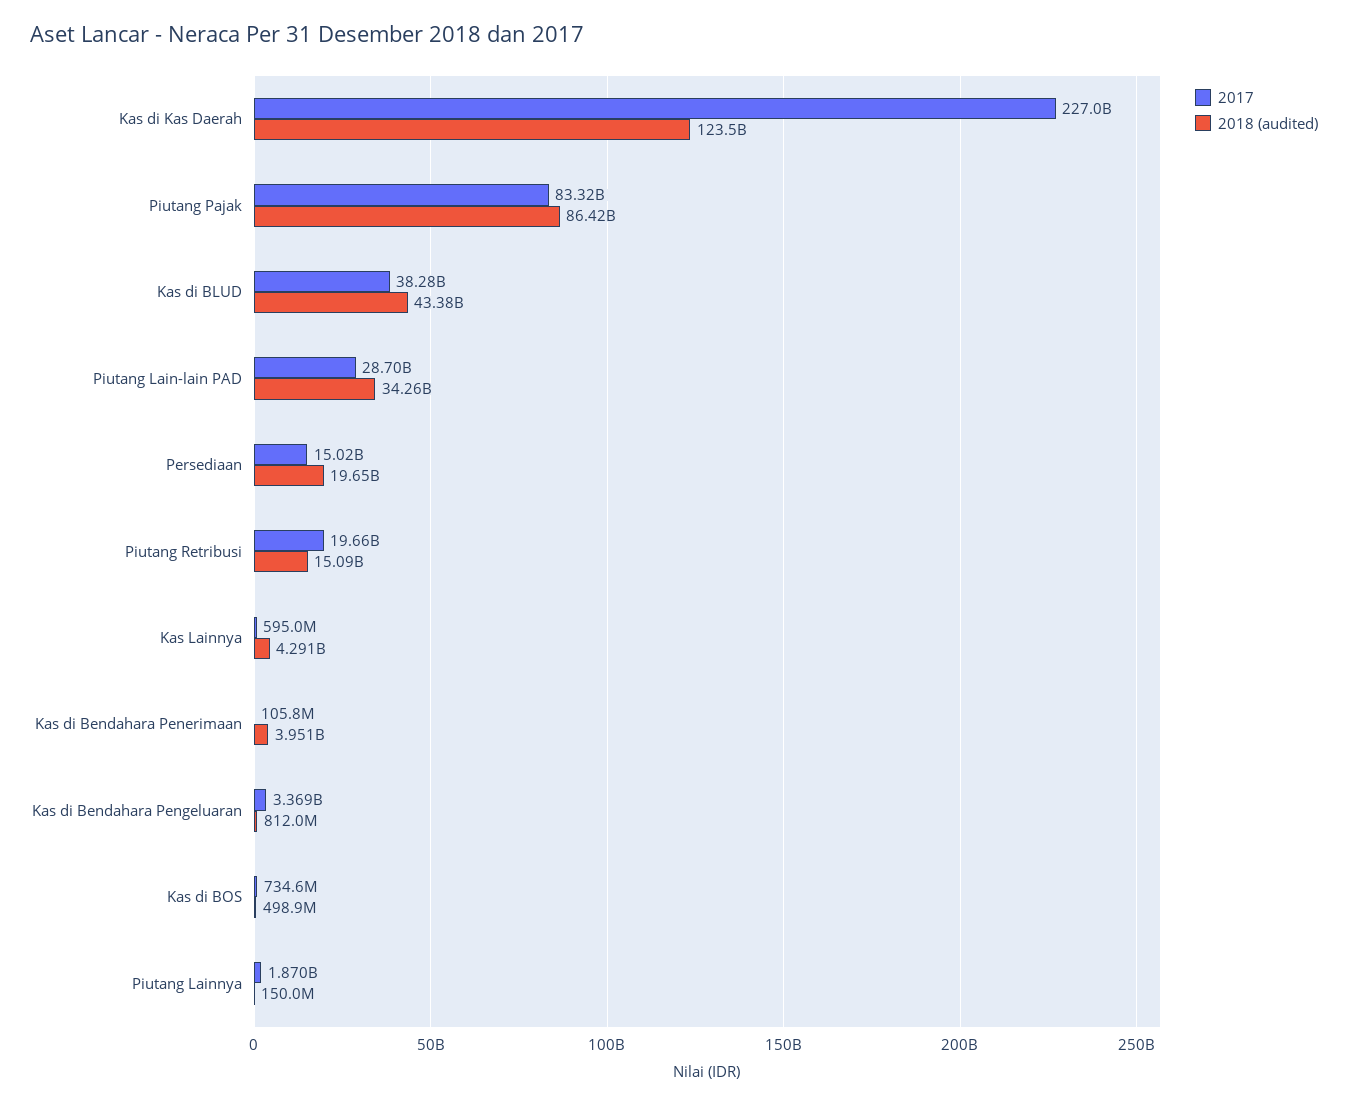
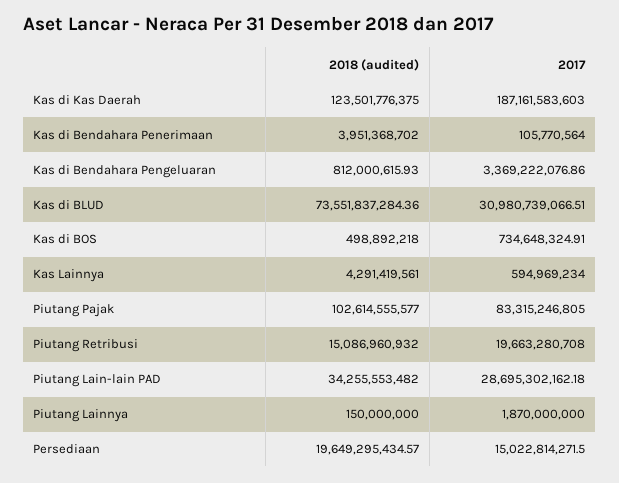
2017, Kas di Kas Daerah: 227000000000 -> 187161583603
2018 (audited), Piutang Pajak: 86420000000 -> 102614555577
2017, Kas di BLUD: 38280000000 -> 30980739066.51
2018 (audited), Kas di BLUD: 43380000000 -> 73551837284.36

